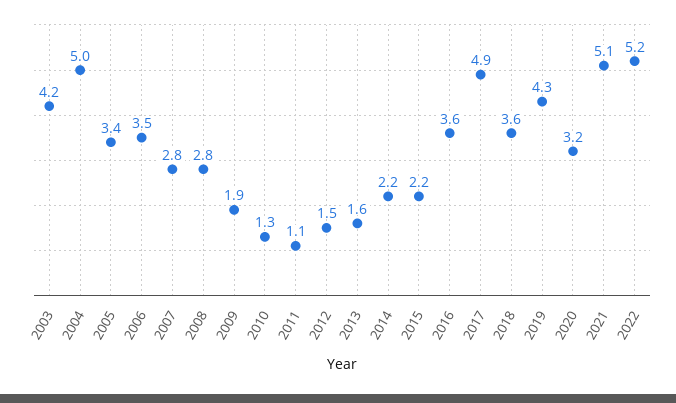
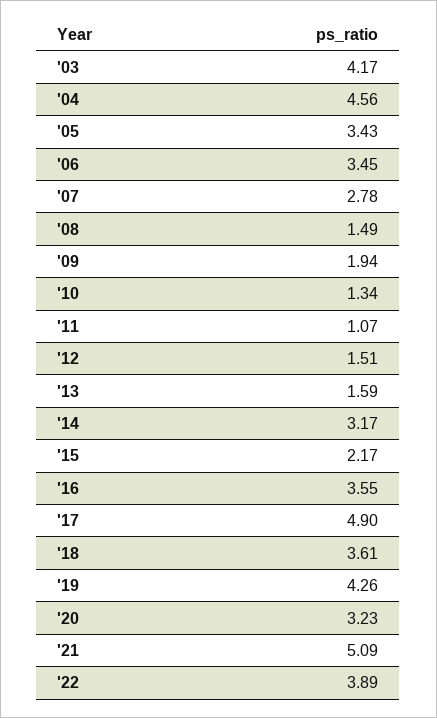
2004: 5 -> 4.56
2008: 2.8 -> 1.49
2014: 2.2 -> 3.17
2022: 5.2 -> 3.89

